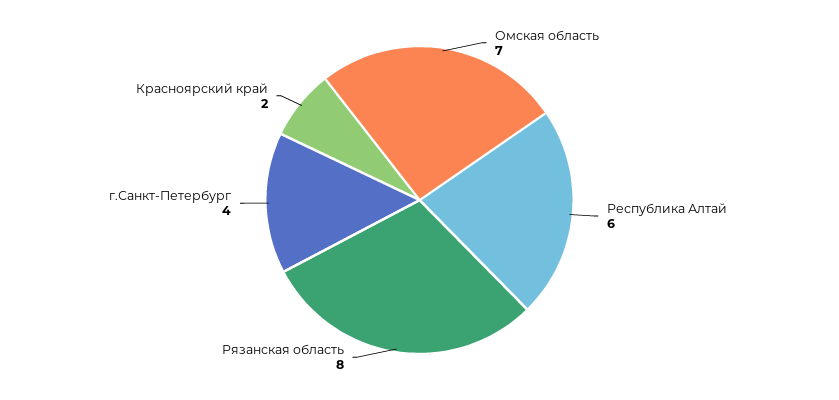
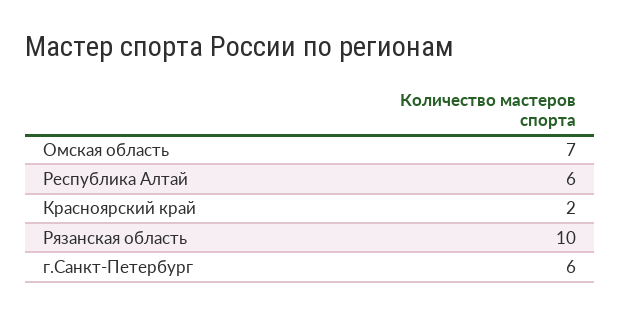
Рязанская область: 8 -> 10
г.Санкт-Петербург: 4 -> 6

